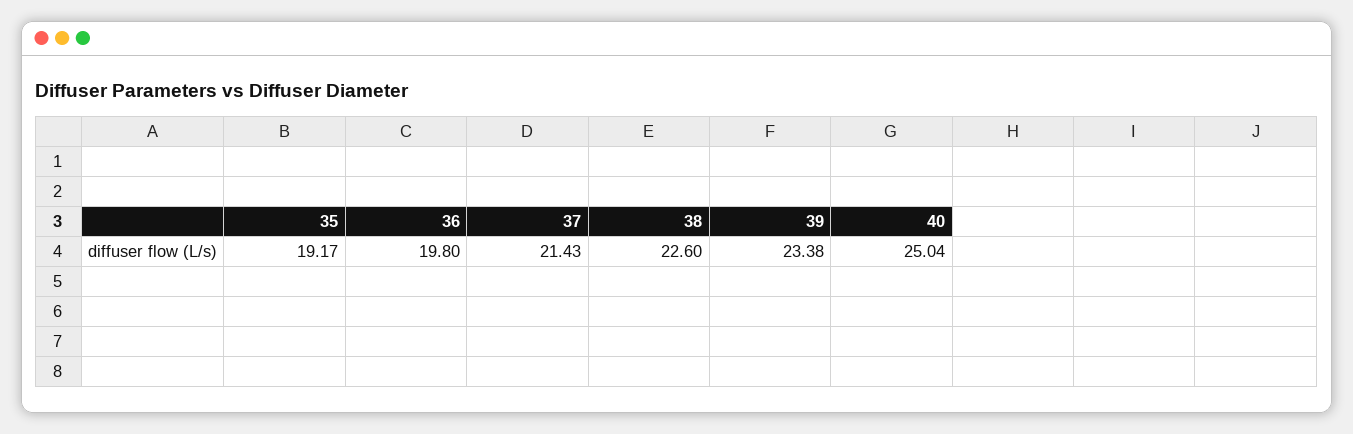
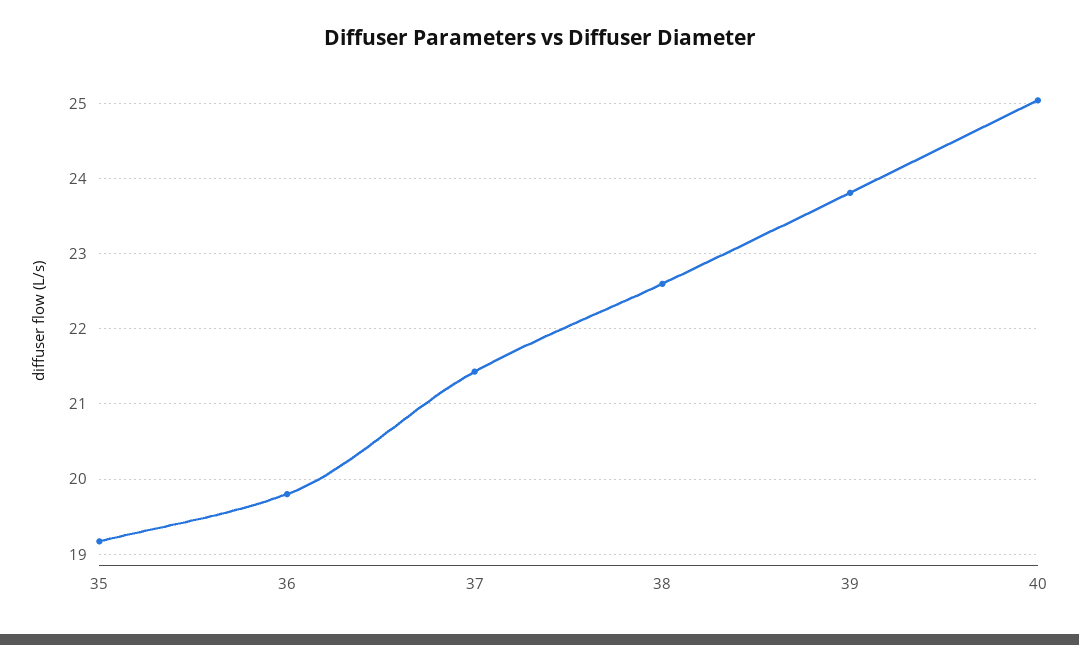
39: 23.38 -> 23.8

